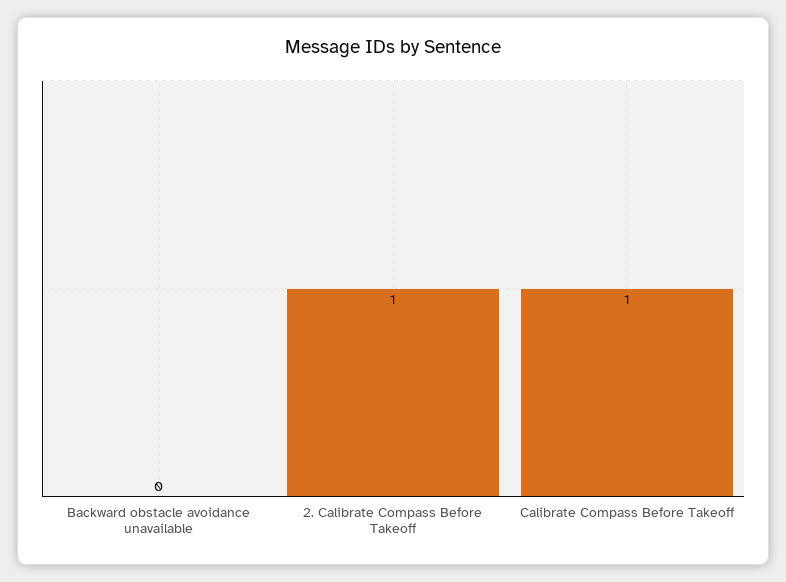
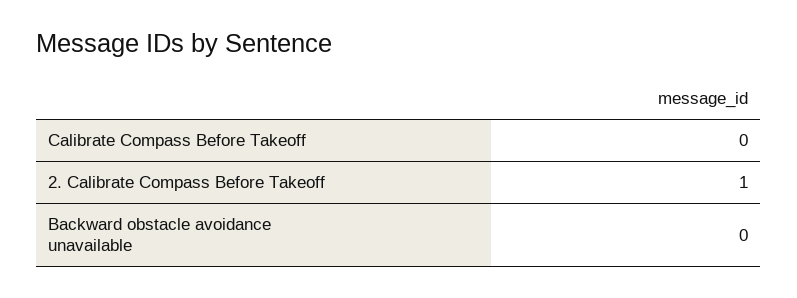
Calibrate Compass Before Takeoff: 1 -> 0

